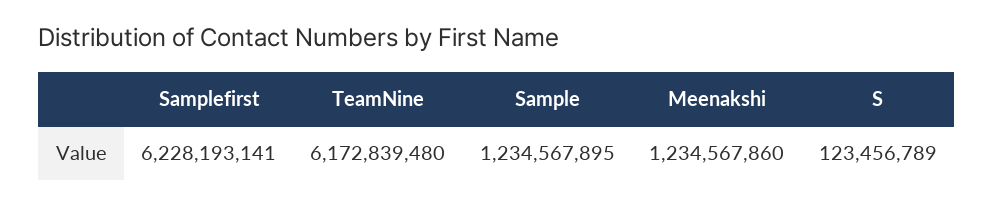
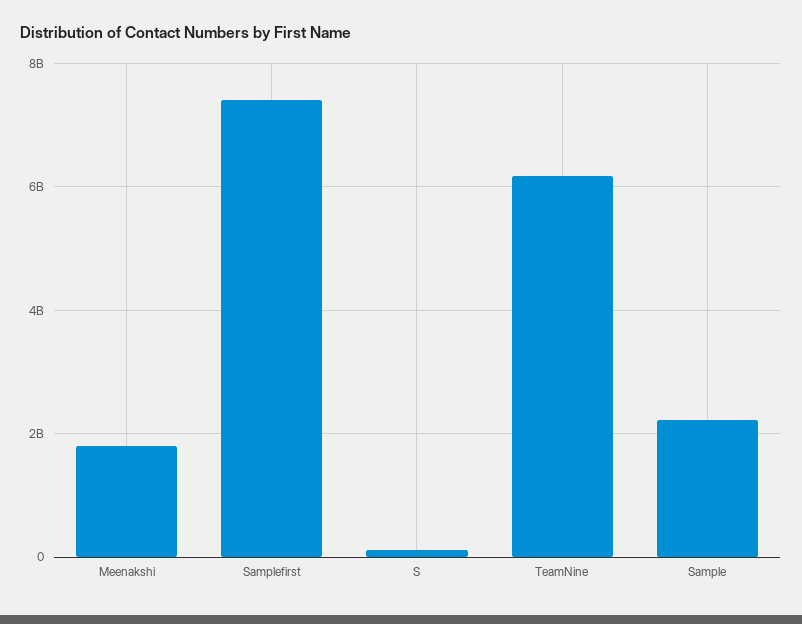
Samplefirst: 6228193141 -> 7400000000
Sample: 1234567895 -> 2200000000
Meenakshi: 1234567860 -> 1800000000

